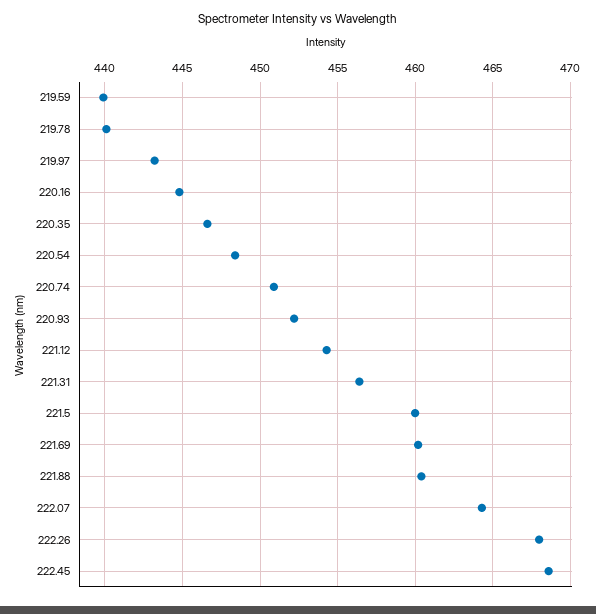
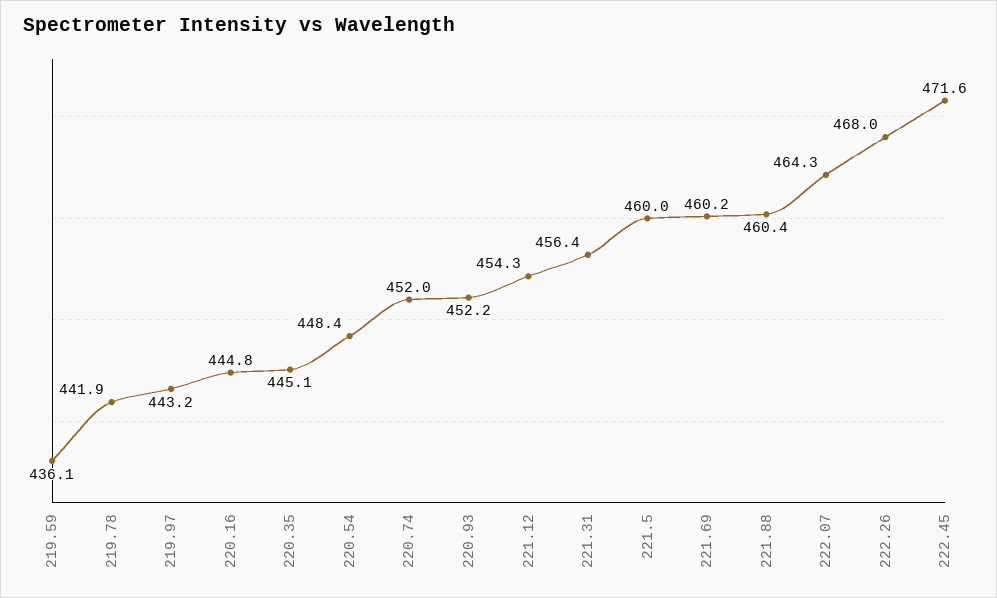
219.59: 440 -> 436.1
219.78: 440 -> 441.9
220.35: 446.5 -> 445.1
220.74: 451 -> 452
222.45: 468.5 -> 471.6

